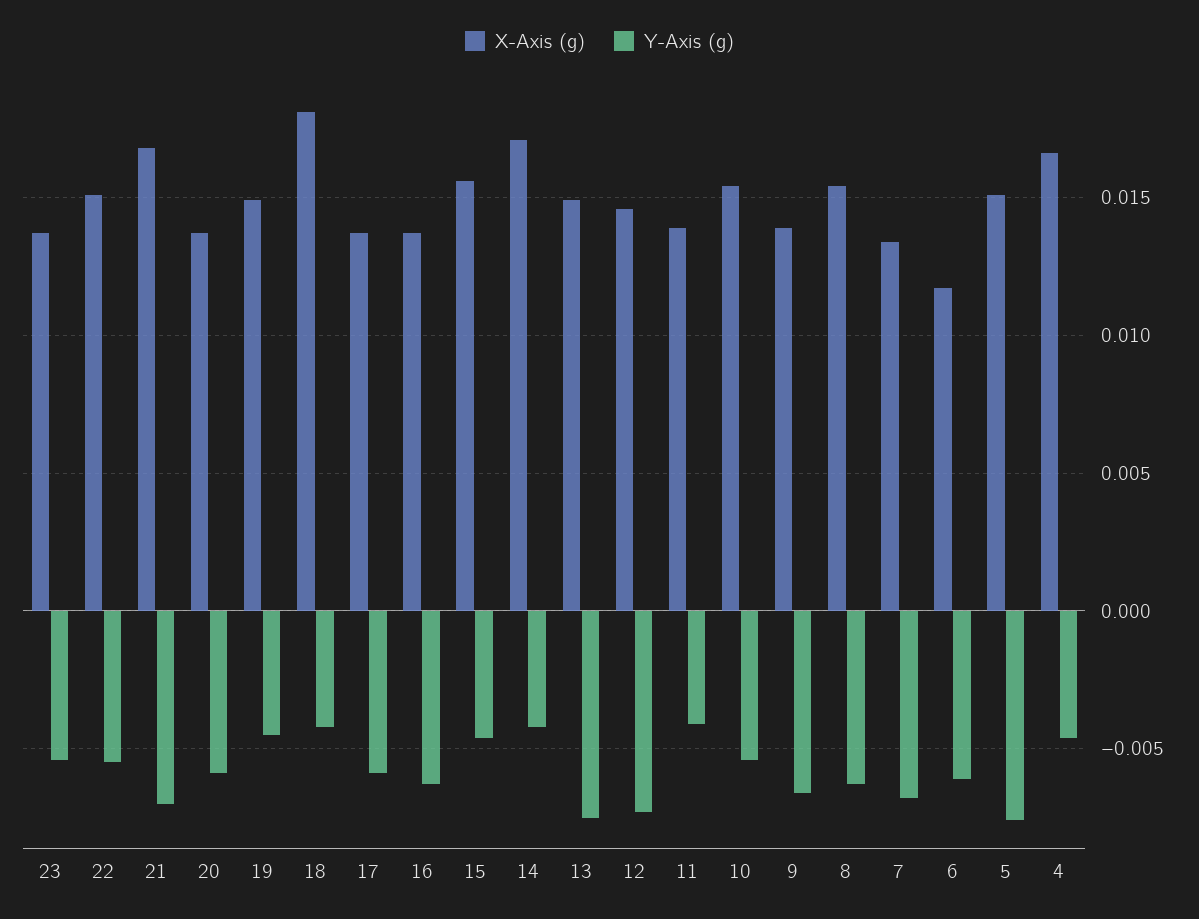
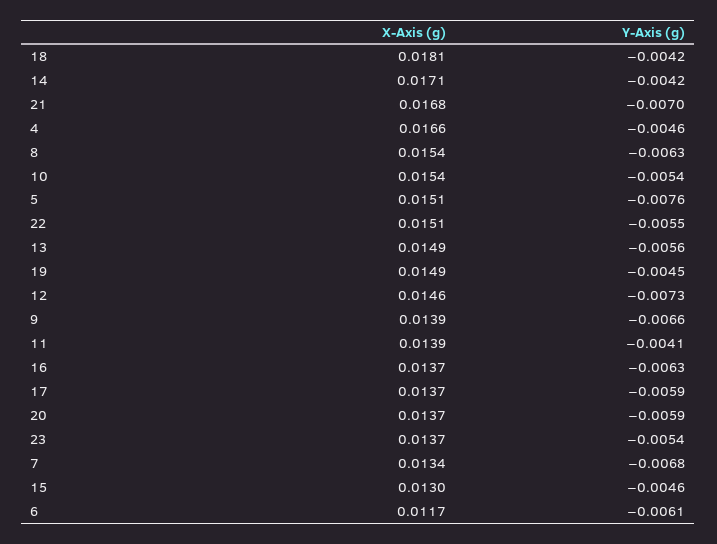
X-Axis (g), 15: 0.0155 -> 0.013
Y-Axis (g), 13: -0.0075 -> -0.0056

